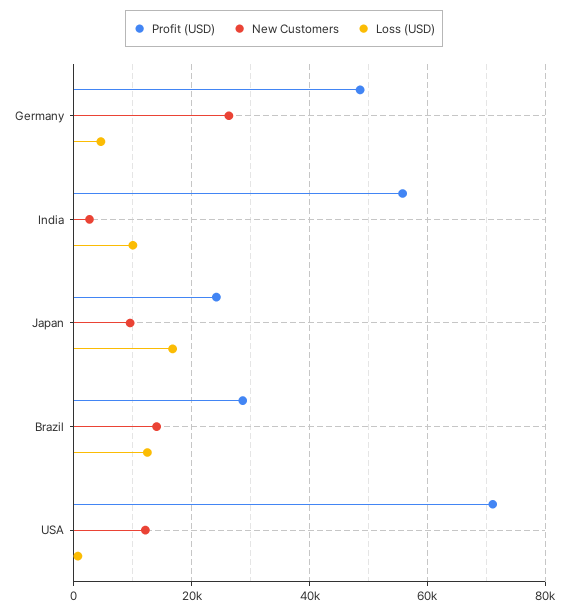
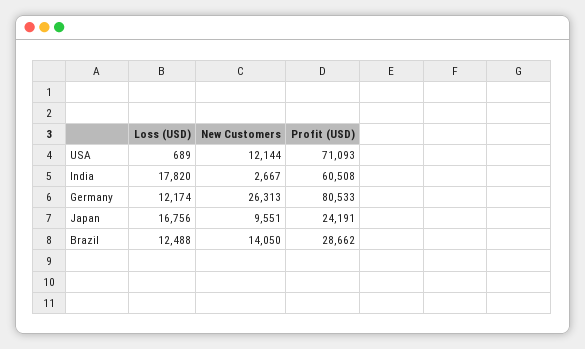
Profit (USD), Germany: 48000 -> 80533
Loss (USD), Germany: 4000 -> 12174
Profit (USD), India: 56000 -> 60508
Loss (USD), India: 10000 -> 17820

